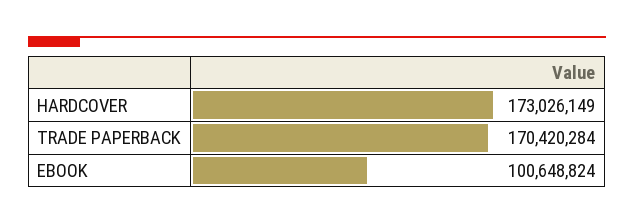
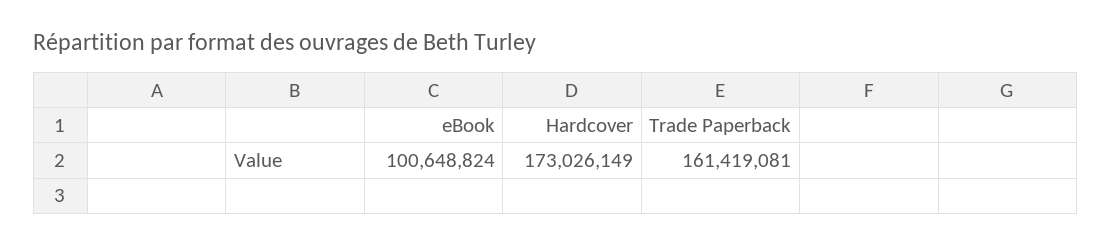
TRADE PAPERBACK: 170420284 -> 161419081

